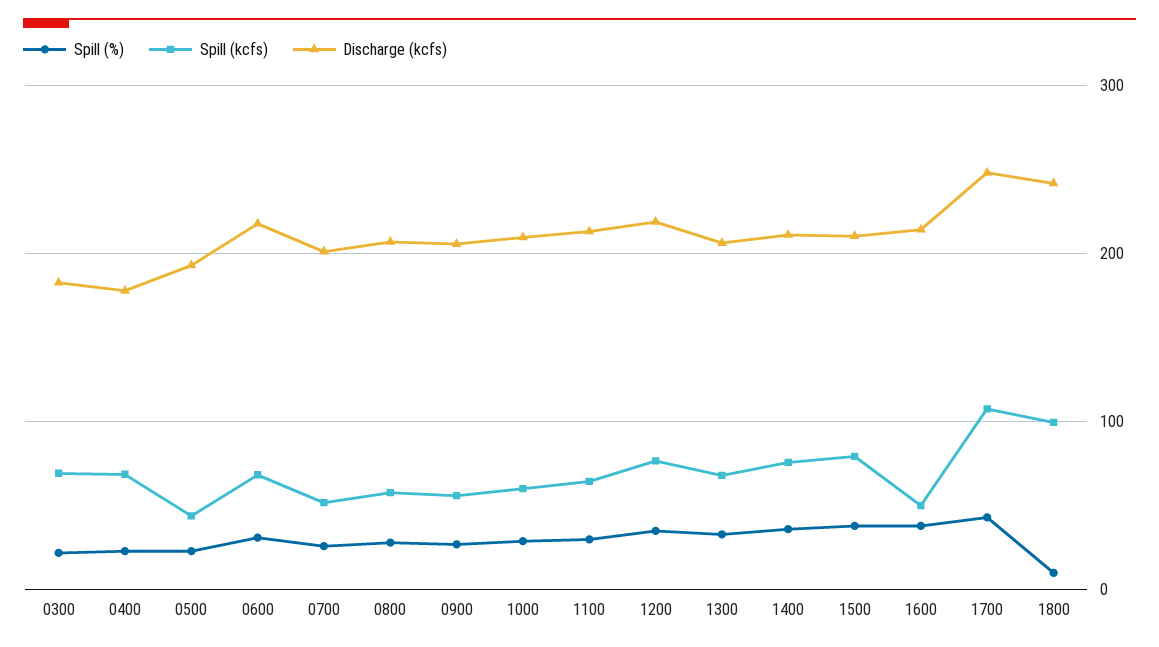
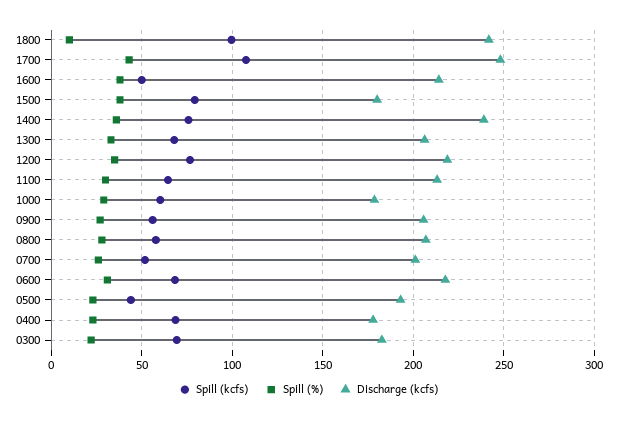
Discharge (kcfs), 1000: 210 -> 180
Discharge (kcfs), 1400: 210 -> 240
Discharge (kcfs), 1500: 210 -> 180

